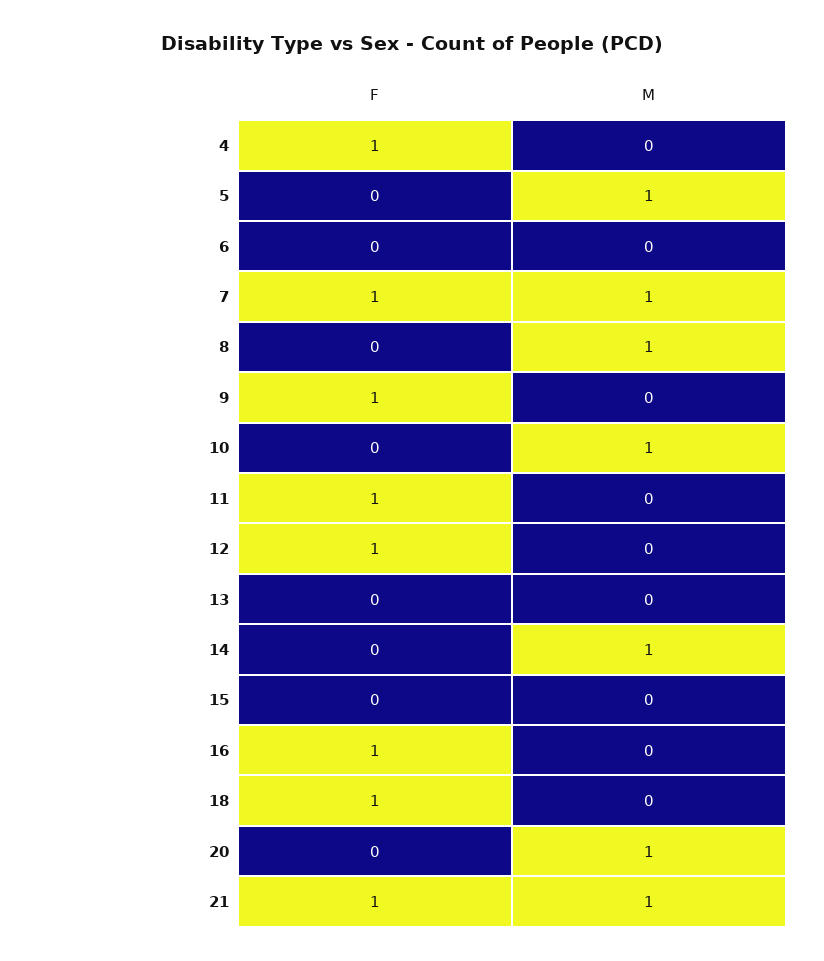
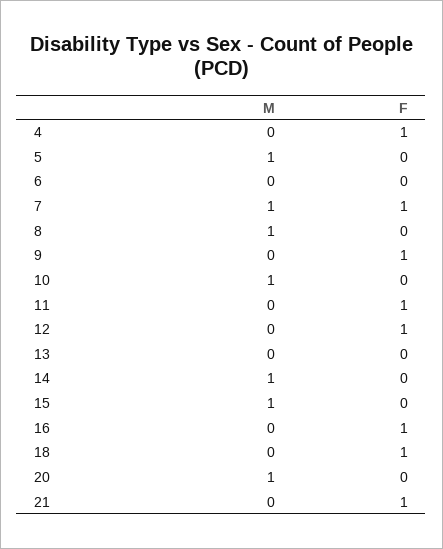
M, 15: 0 -> 1
M, 21: 1 -> 0

